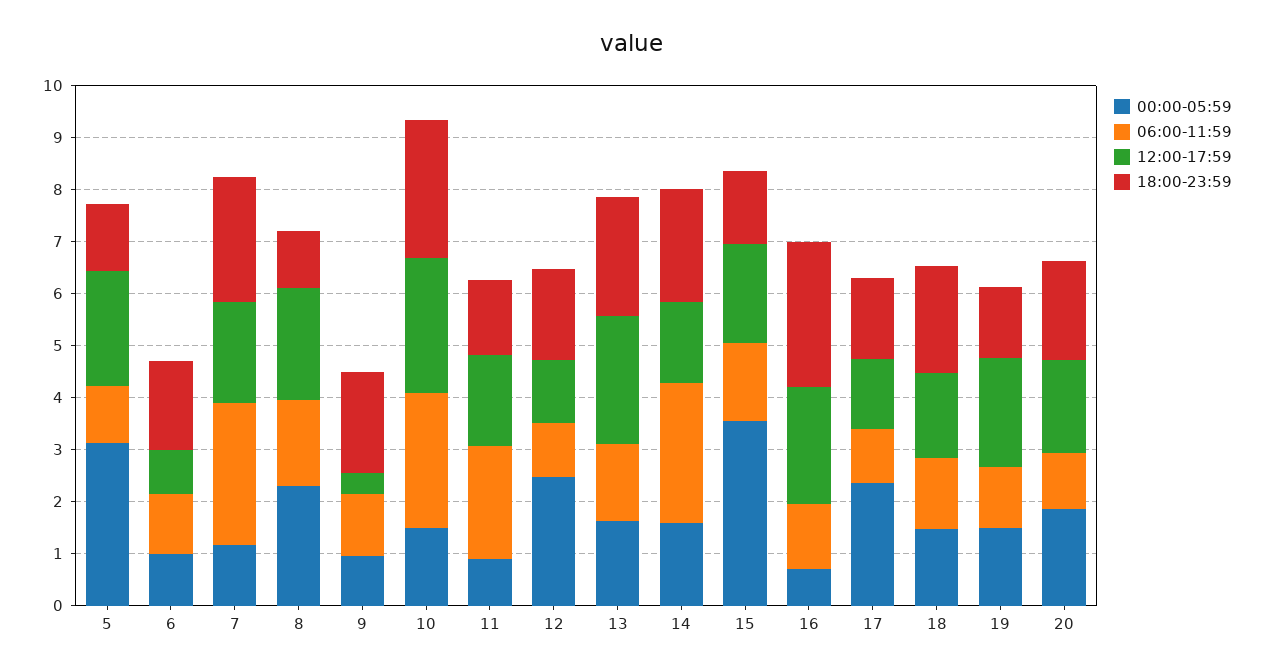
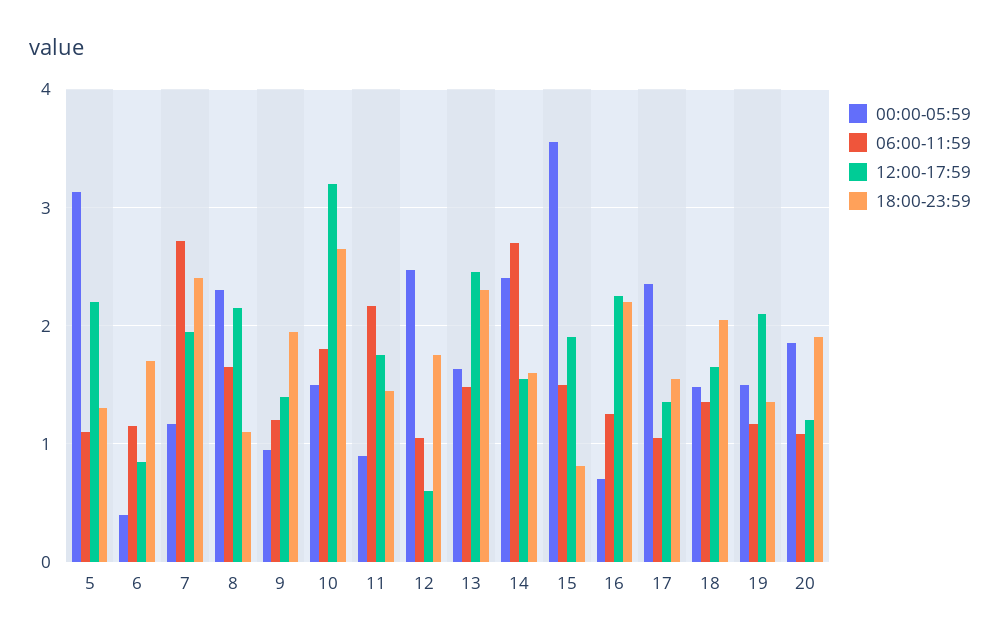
00:00-05:59, 6: 1 -> 0.4
12:00-17:59, 9: 0.4 -> 1.4
06:00-11:59, 10: 2.6 -> 1.8
12:00-17:59, 10: 2.6 -> 3.2
12:00-17:59, 12: 1.2 -> 0.6
00:00-05:59, 14: 1.6 -> 2.4
18:00-23:59, 14: 2.2 -> 1.6
18:00-23:59, 15: 1.4 -> 0.8
18:00-23:59, 16: 2.8 -> 2.2
12:00-17:59, 20: 1.8 -> 1.2

